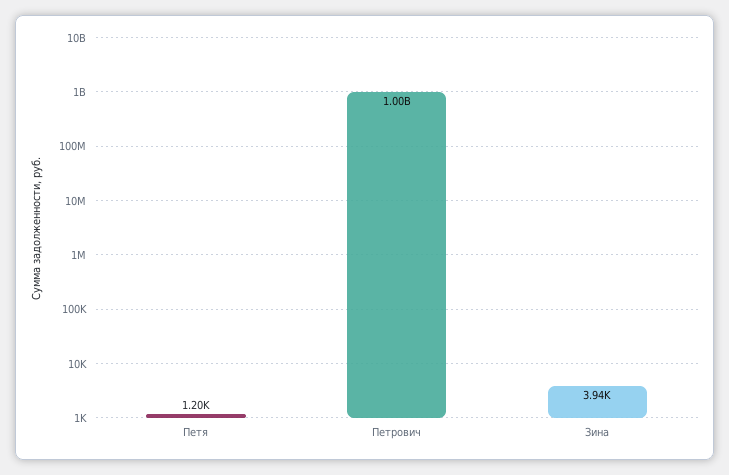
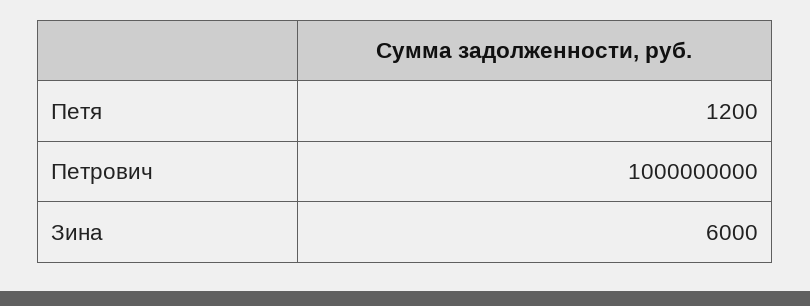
Зина: 3940 -> 6000

